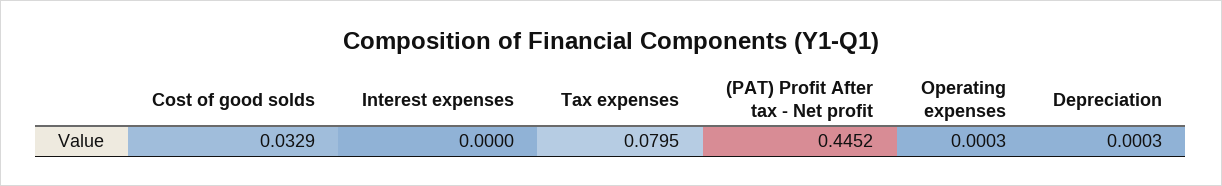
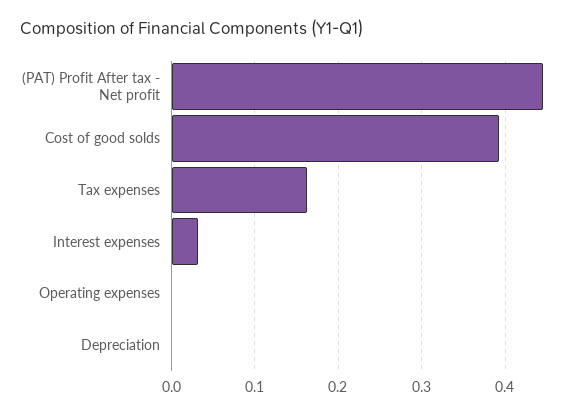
Cost of good solds: 0.0329 -> 0.39
Interest expenses: 0 -> 0.03
Tax expenses: 0.0795 -> 0.16

